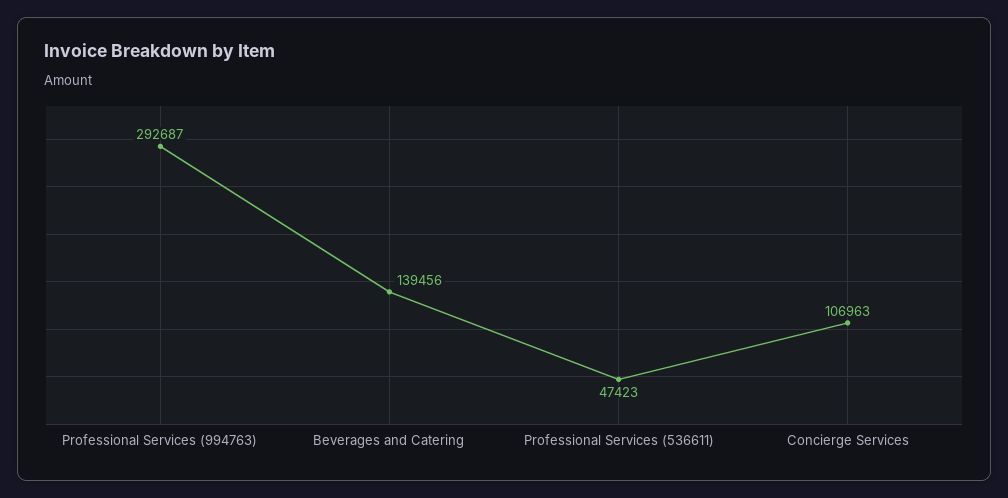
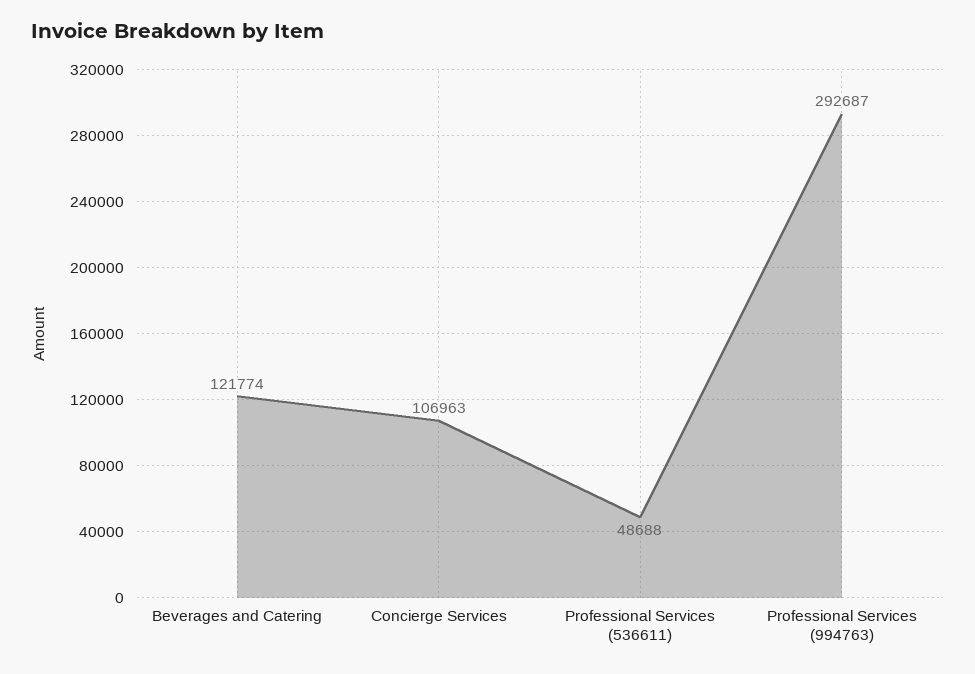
Beverages and Catering: 139456 -> 121774
Professional Services (536611): 47423 -> 48688

